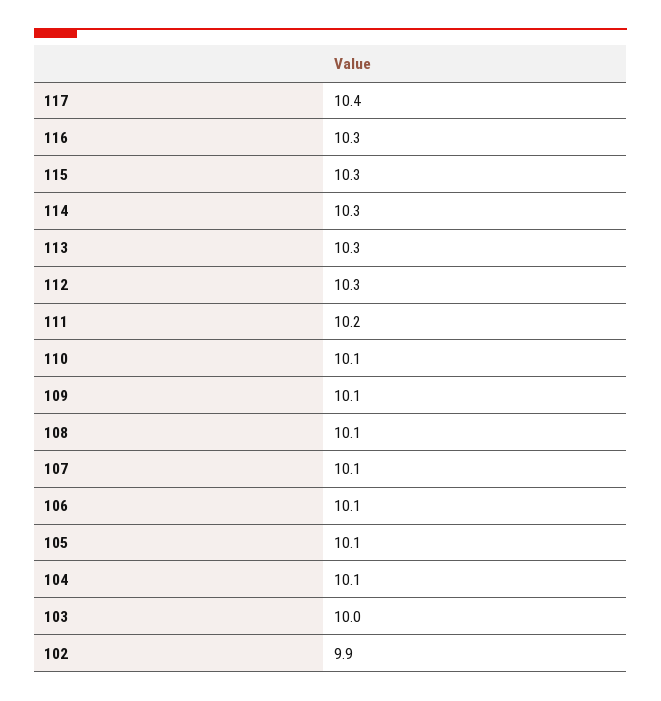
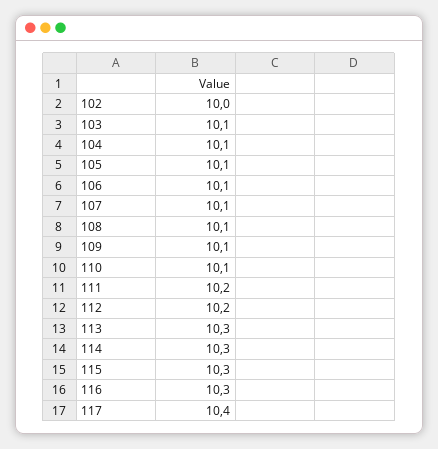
112: 10.3 -> 10.2
103: 10 -> 10.1
102: 9.9 -> 10

